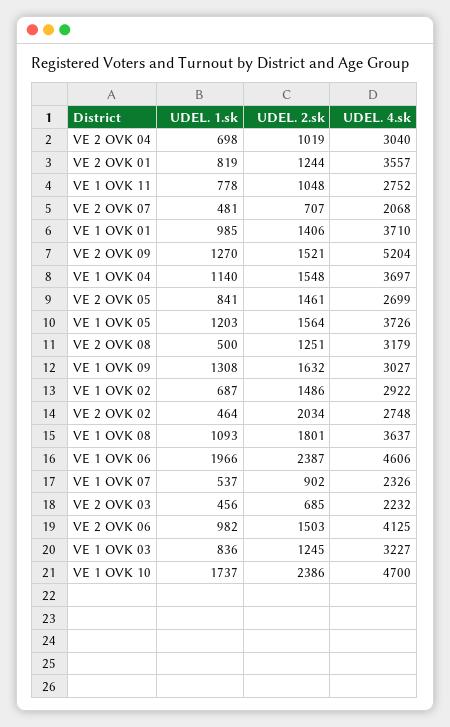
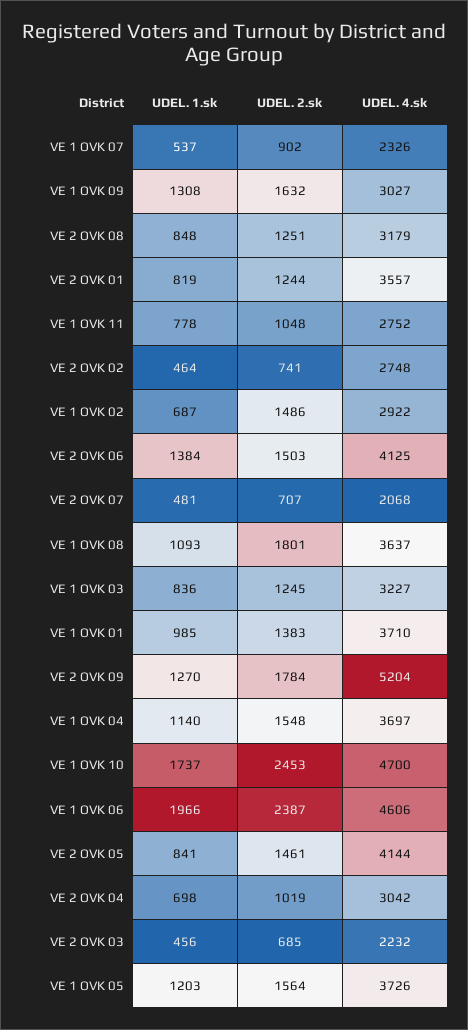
UDEL. 4.sk, VE 2 OVK 04: 3040 -> 3042
UDEL. 2.sk, VE 1 OVK 01: 1406 -> 1383
UDEL. 2.sk, VE 2 OVK 09: 1521 -> 1784
UDEL. 4.sk, VE 2 OVK 05: 2699 -> 4144
UDEL. 1.sk, VE 2 OVK 08: 500 -> 848
UDEL. 2.sk, VE 2 OVK 02: 2034 -> 741
UDEL. 1.sk, VE 2 OVK 06: 982 -> 1384
UDEL. 2.sk, VE 1 OVK 10: 2386 -> 2453

